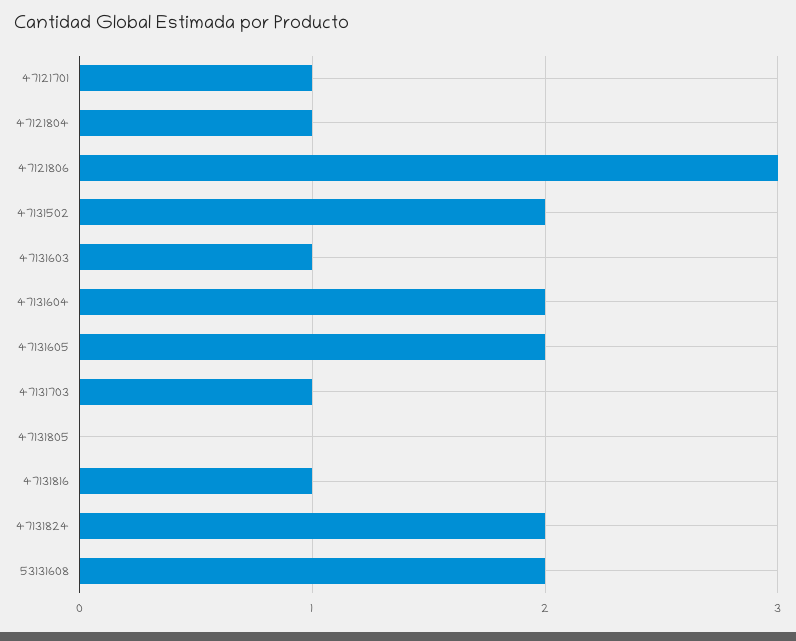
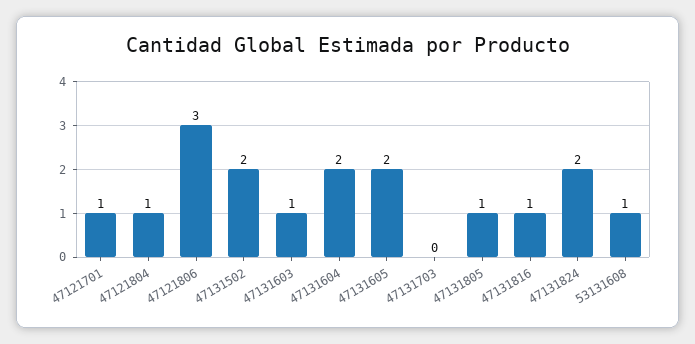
47131703: 1 -> 0
47131805: 0 -> 1
53131608: 2 -> 1

